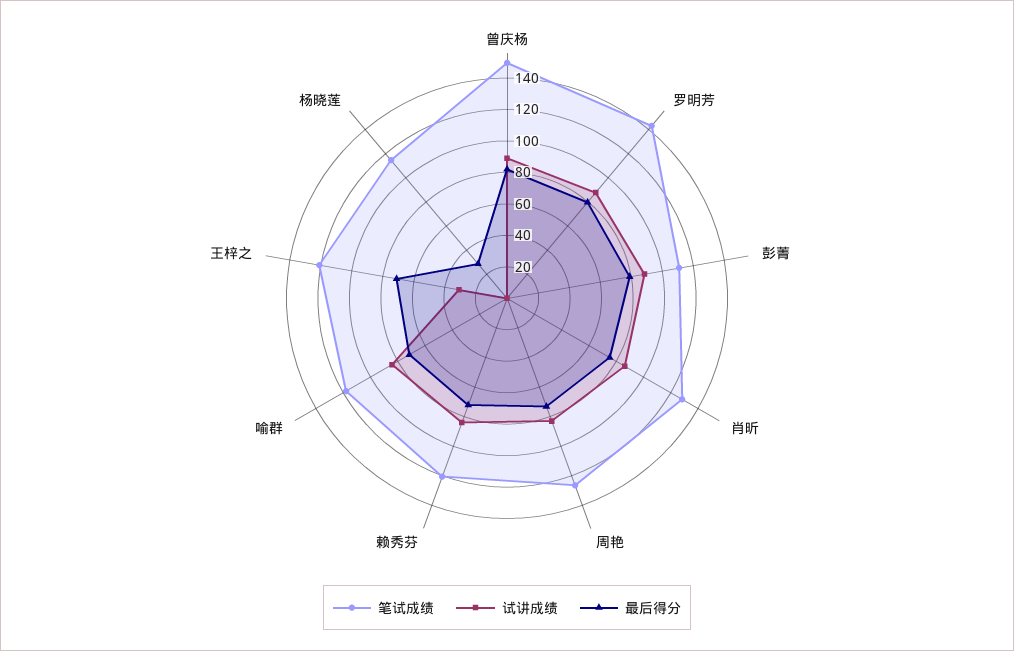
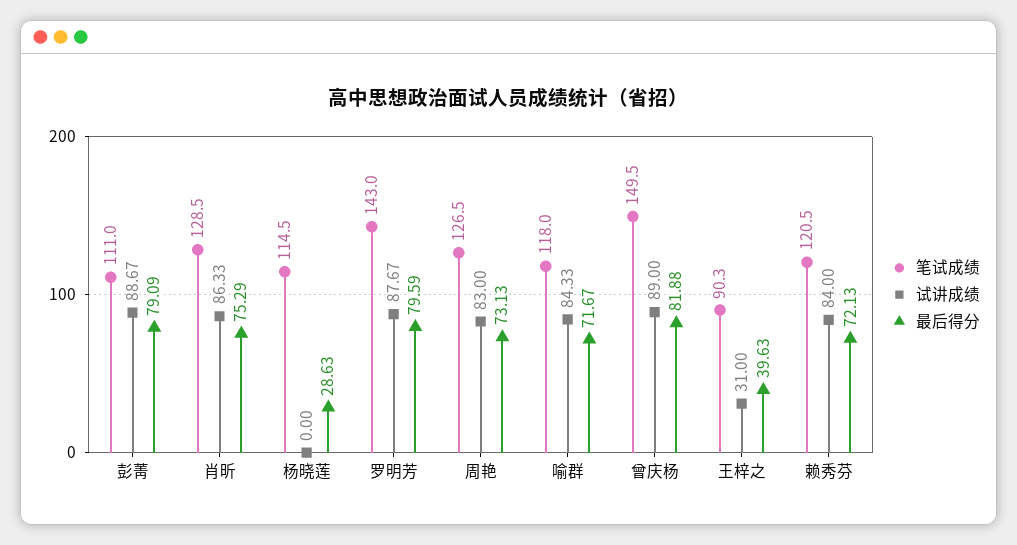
笔试成绩, 王梓之: 120 -> 90.3
最后得分, 王梓之: 70 -> 39.63

